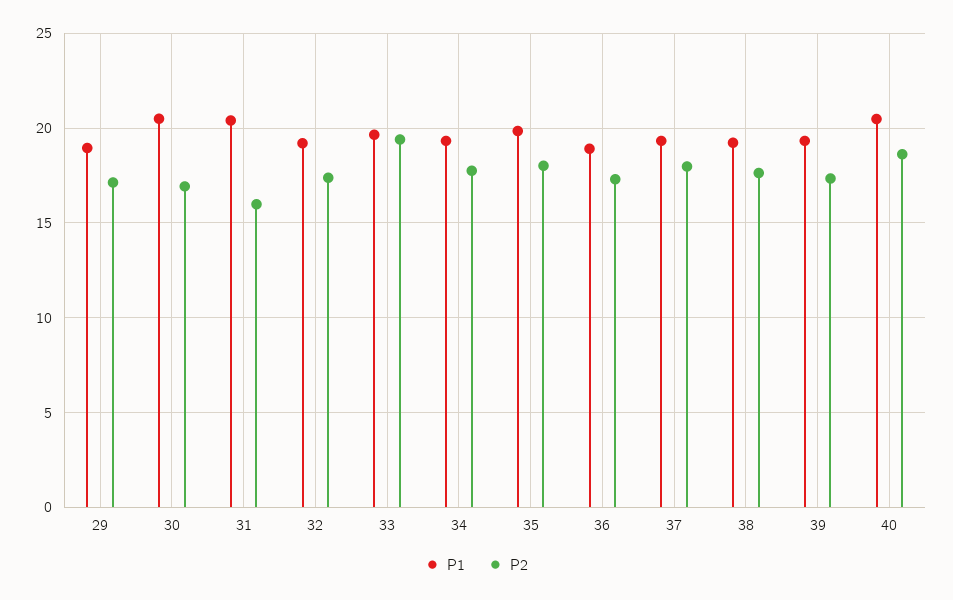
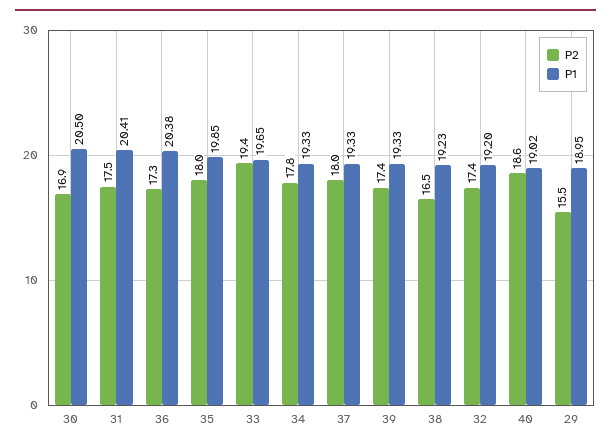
P2, 29: 17 -> 15.5
P2, 31: 16 -> 17.5
P1, 36: 19 -> 20.38
P2, 38: 17.5 -> 16.5
P1, 40: 20.5 -> 19.02

